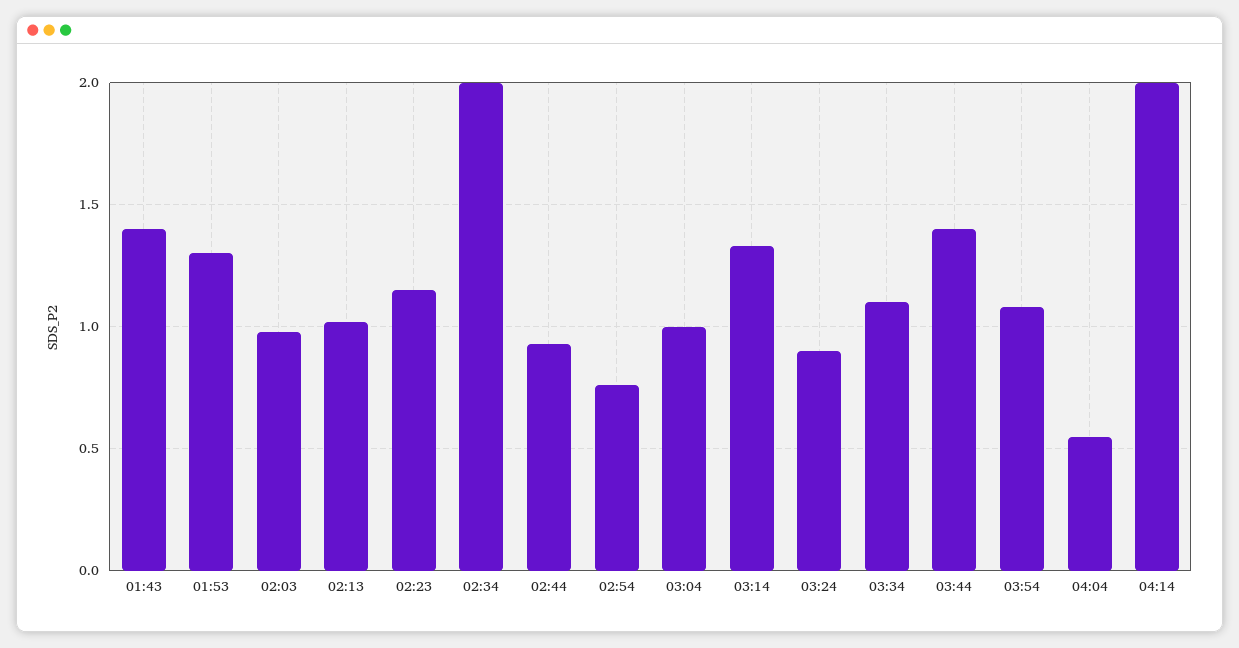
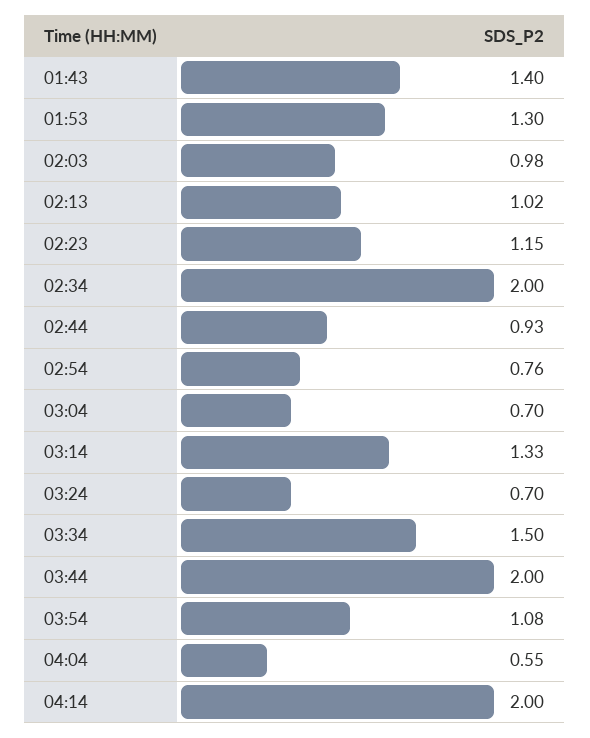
03:04: 1 -> 0.7
03:24: 0.9 -> 0.7
03:34: 1.1 -> 1.5
03:44: 1.4 -> 2

